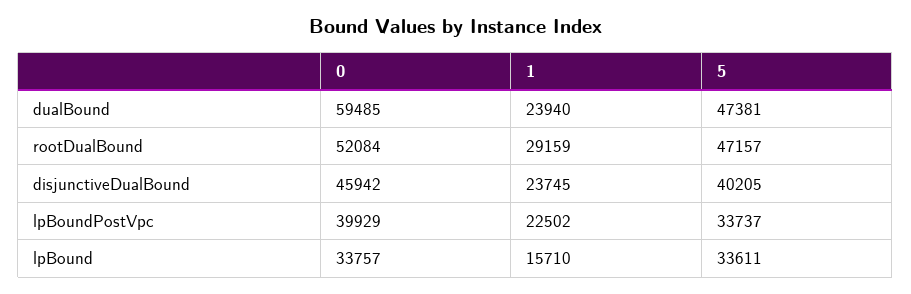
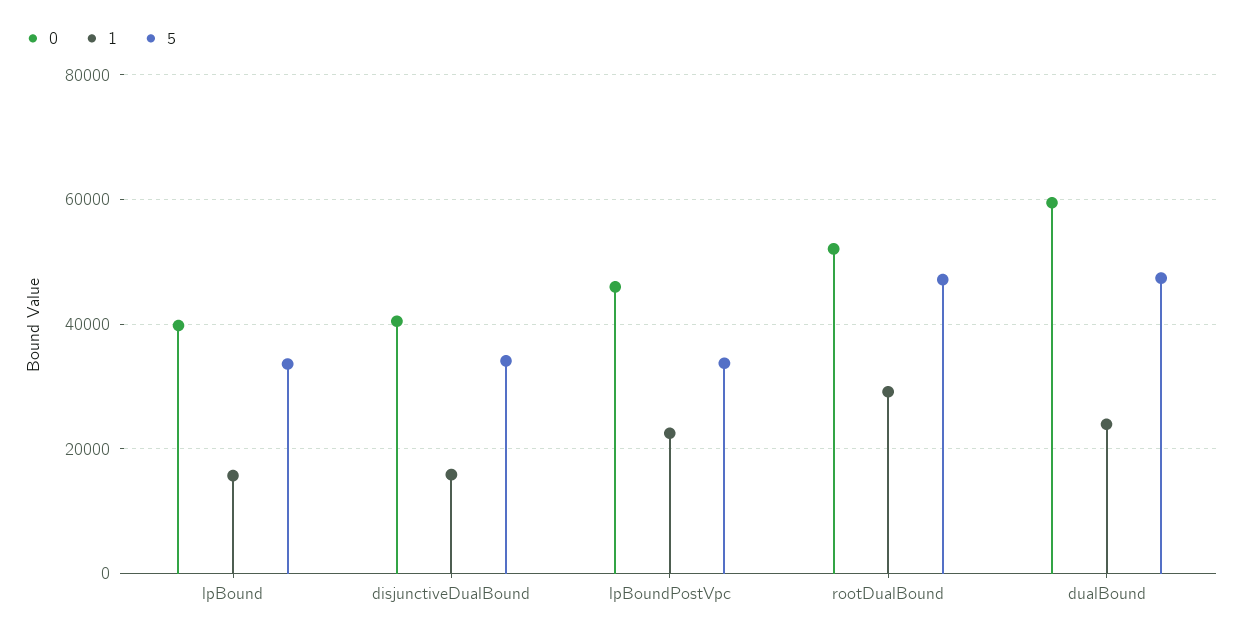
0, disjunctiveDualBound: 45942 -> 40000
1, disjunctiveDualBound: 23745 -> 16000
5, disjunctiveDualBound: 40205 -> 34000
0, lpBoundPostVpc: 39929 -> 46000
0, lpBound: 33757 -> 40000

